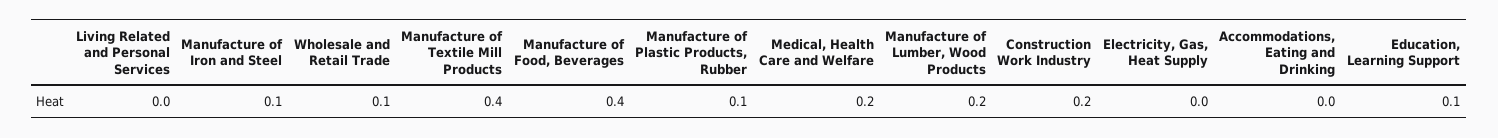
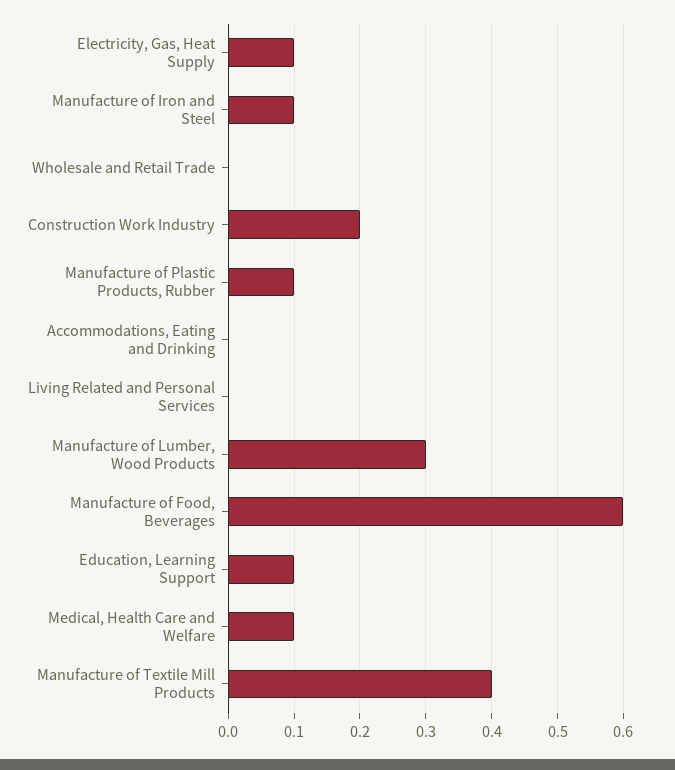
Wholesale and Retail Trade: 0.1 -> 0
Manufacture of Food, Beverages: 0.4 -> 0.6
Medical, Health Care and Welfare: 0.2 -> 0.1
Manufacture of Lumber, Wood Products: 0.2 -> 0.3
Electricity, Gas, Heat Supply: 0 -> 0.1

